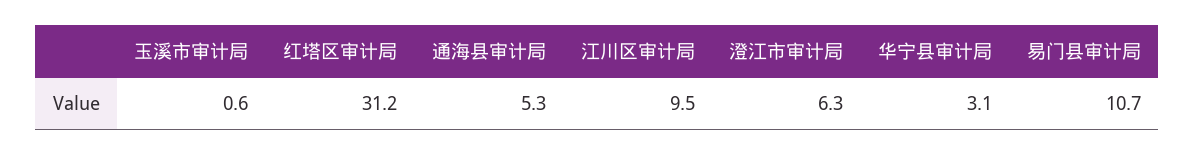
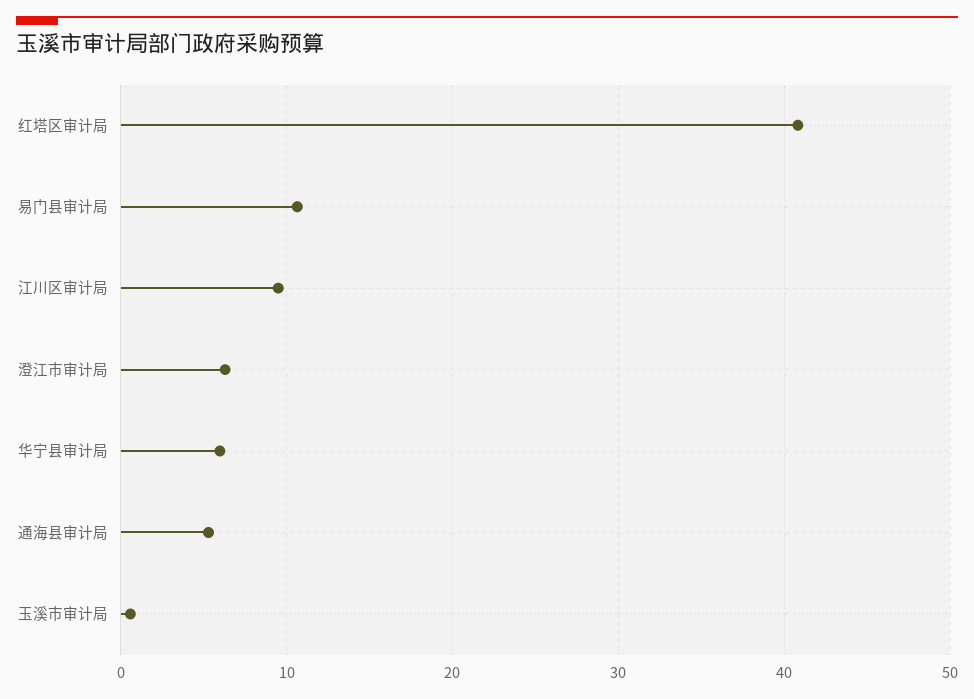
红塔区审计局: 31.2 -> 41
华宁县审计局: 3.1 -> 6

